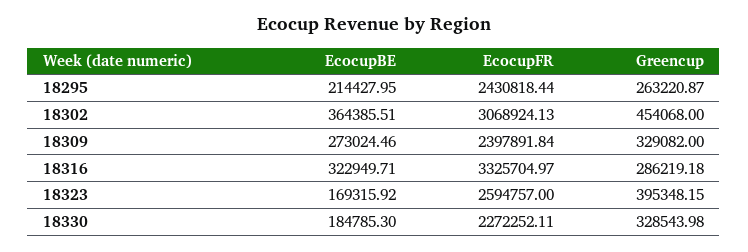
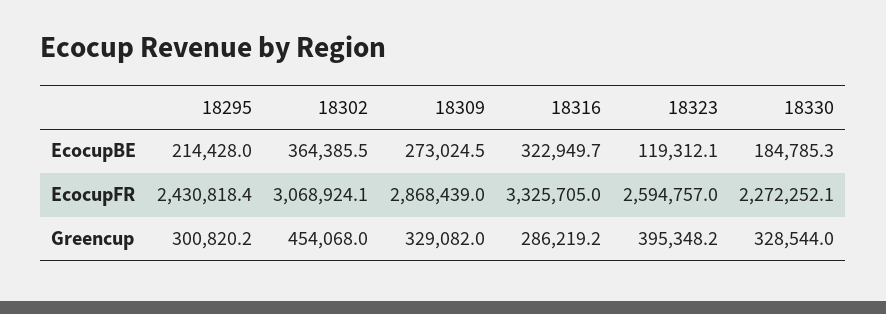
Greencup, 18295: 263220.87 -> 300820.2
EcocupFR, 18309: 2397891.84 -> 2868439
EcocupBE, 18323: 169315.92 -> 119312.1

